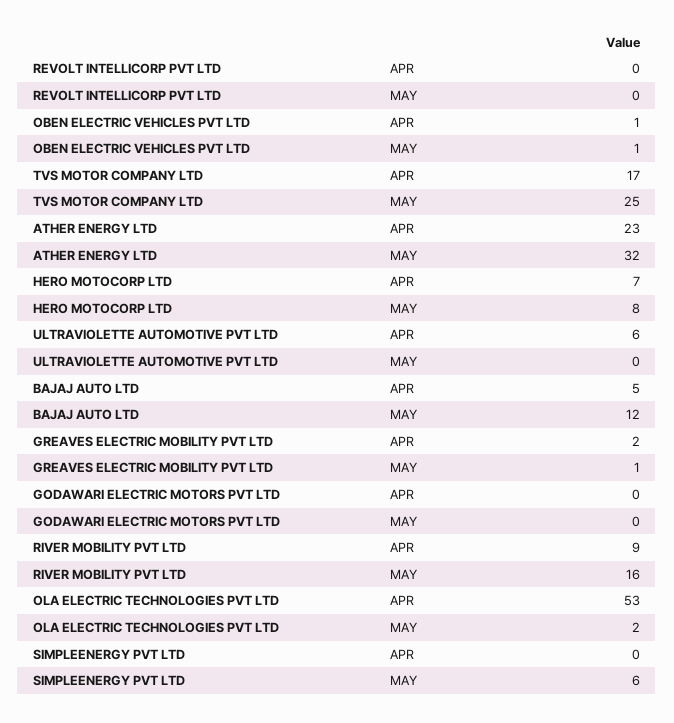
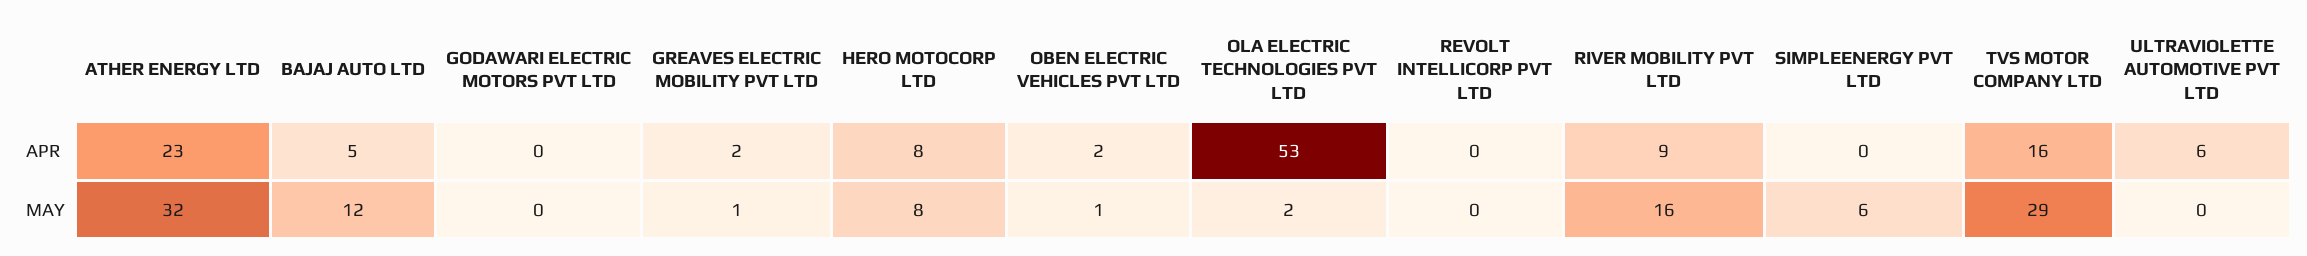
OBEN ELECTRIC VEHICLES PVT LTD, APR: 1 -> 2
TVS MOTOR COMPANY LTD, APR: 17 -> 16
TVS MOTOR COMPANY LTD, MAY: 25 -> 29
HERO MOTOCORP LTD, APR: 7 -> 8

